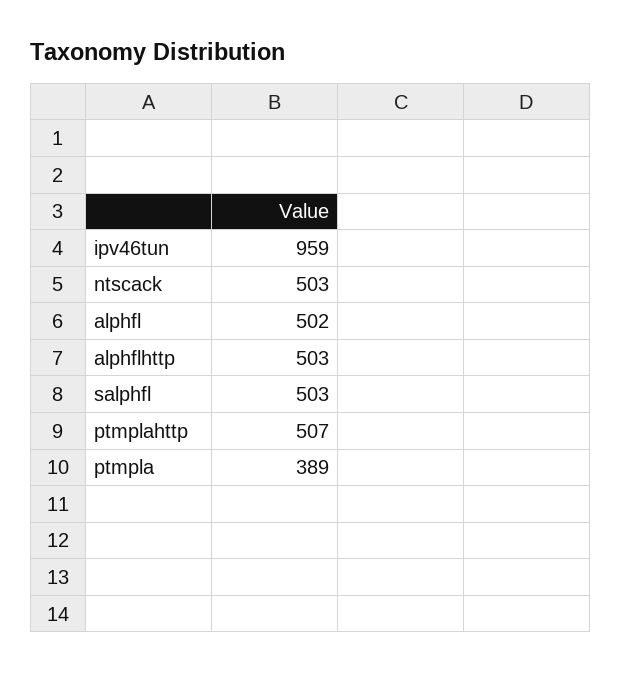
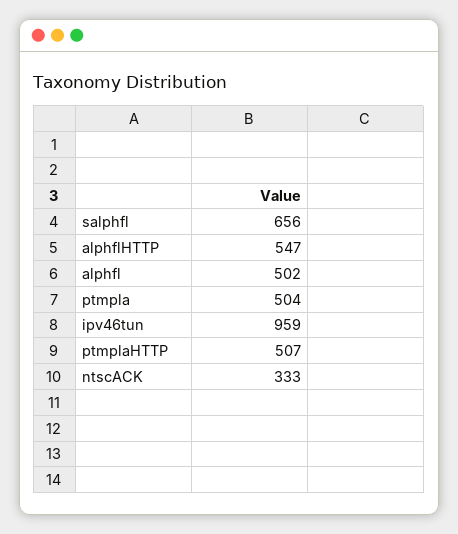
ntscack: 503 -> 333
alphflhttp: 503 -> 547
salphfl: 503 -> 656
ptmpla: 389 -> 504

